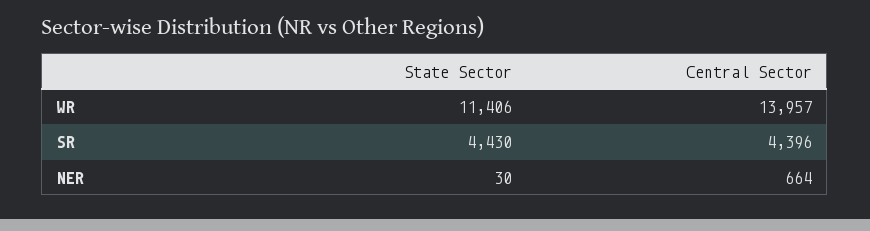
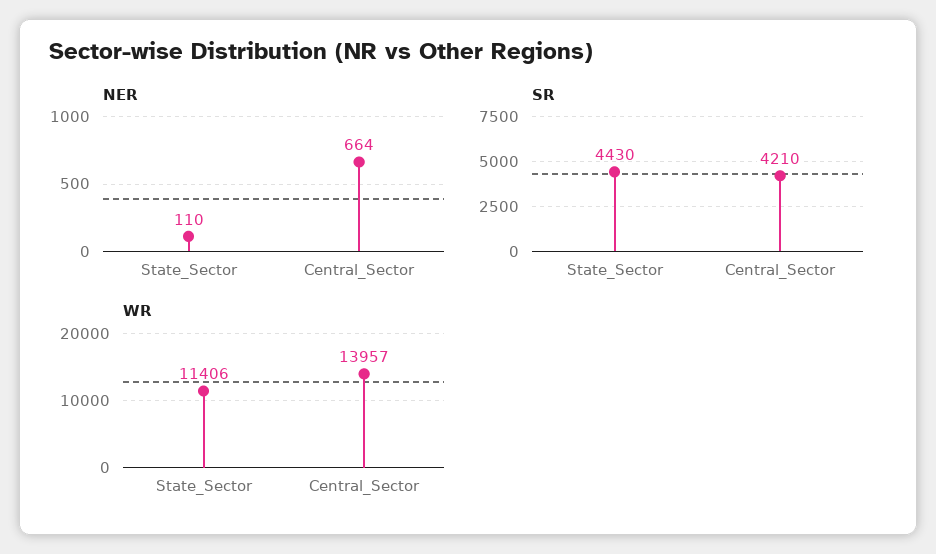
SR, Central Sector: 4396 -> 4210
NER, State Sector: 30 -> 110

